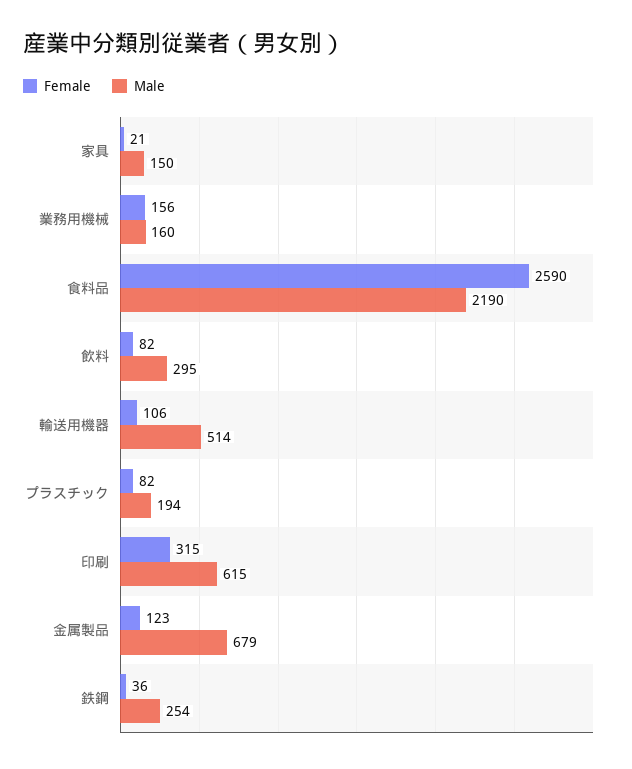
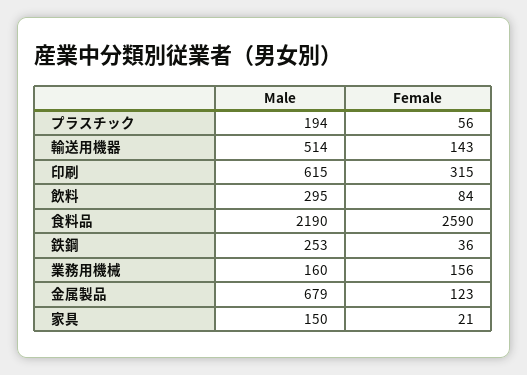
Female, 飲料: 82 -> 84
Female, 輸送用機器: 106 -> 143
Female, プラスチック: 82 -> 56
Male, 鉄鋼: 254 -> 253

